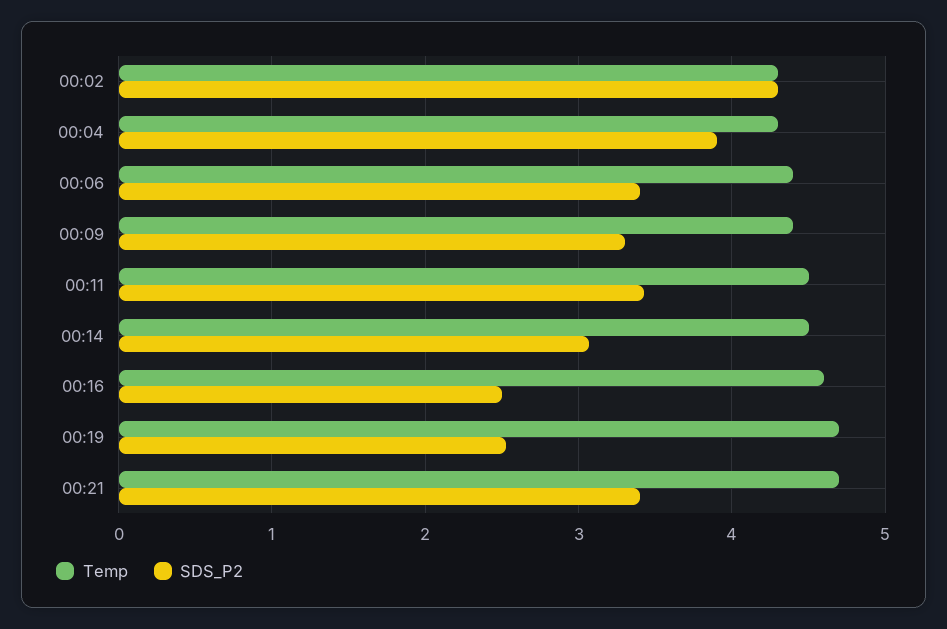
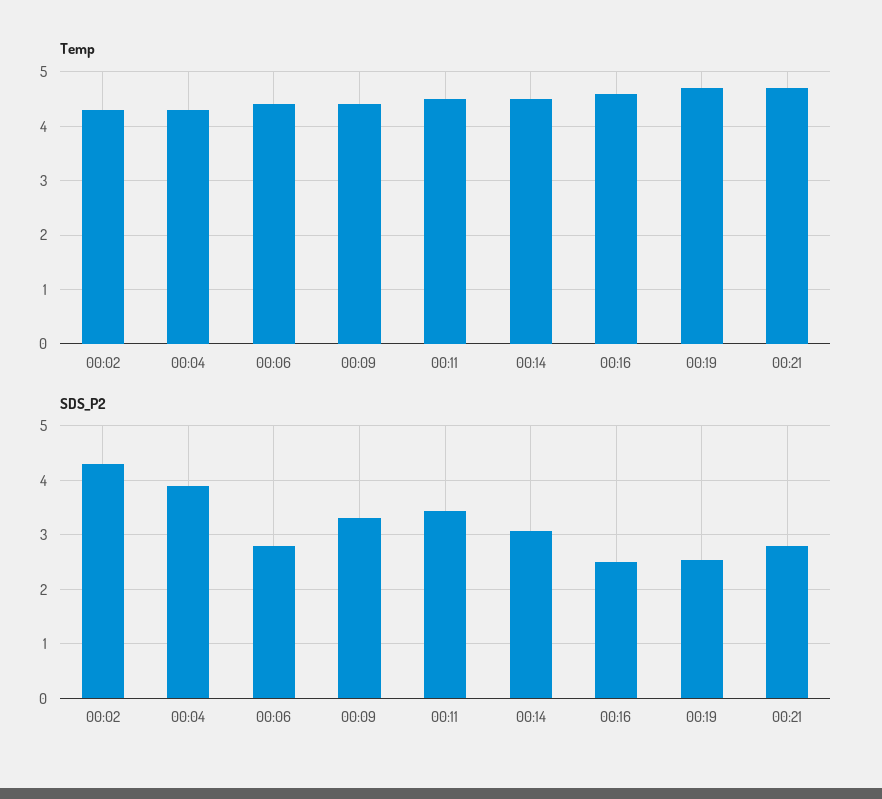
SDS_P2, 00:06: 3.4 -> 2.8
SDS_P2, 00:21: 3.4 -> 2.8

